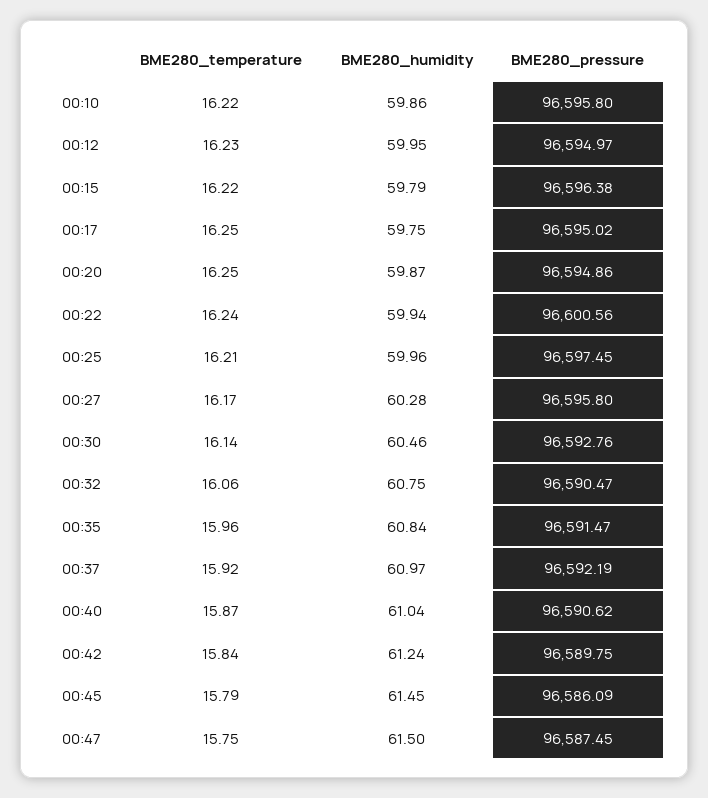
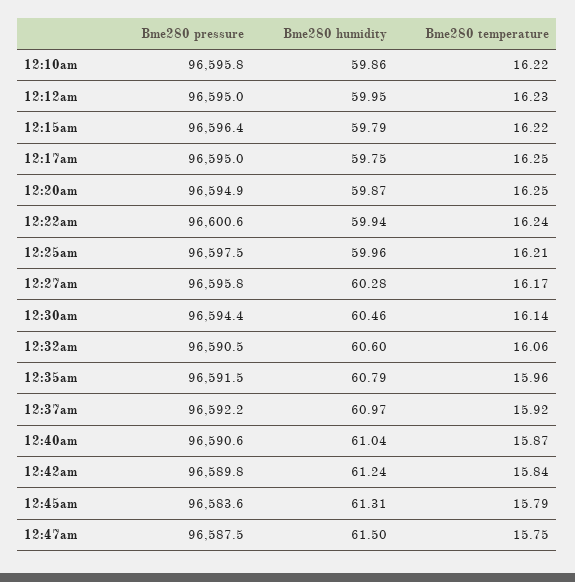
BME280_pressure, 00:30: 96592.76 -> 96594.4
BME280_humidity, 00:32: 60.75 -> 60.6
BME280_humidity, 00:35: 60.84 -> 60.79
BME280_humidity, 00:45: 61.45 -> 61.31
BME280_pressure, 00:45: 96586.09 -> 96583.6

